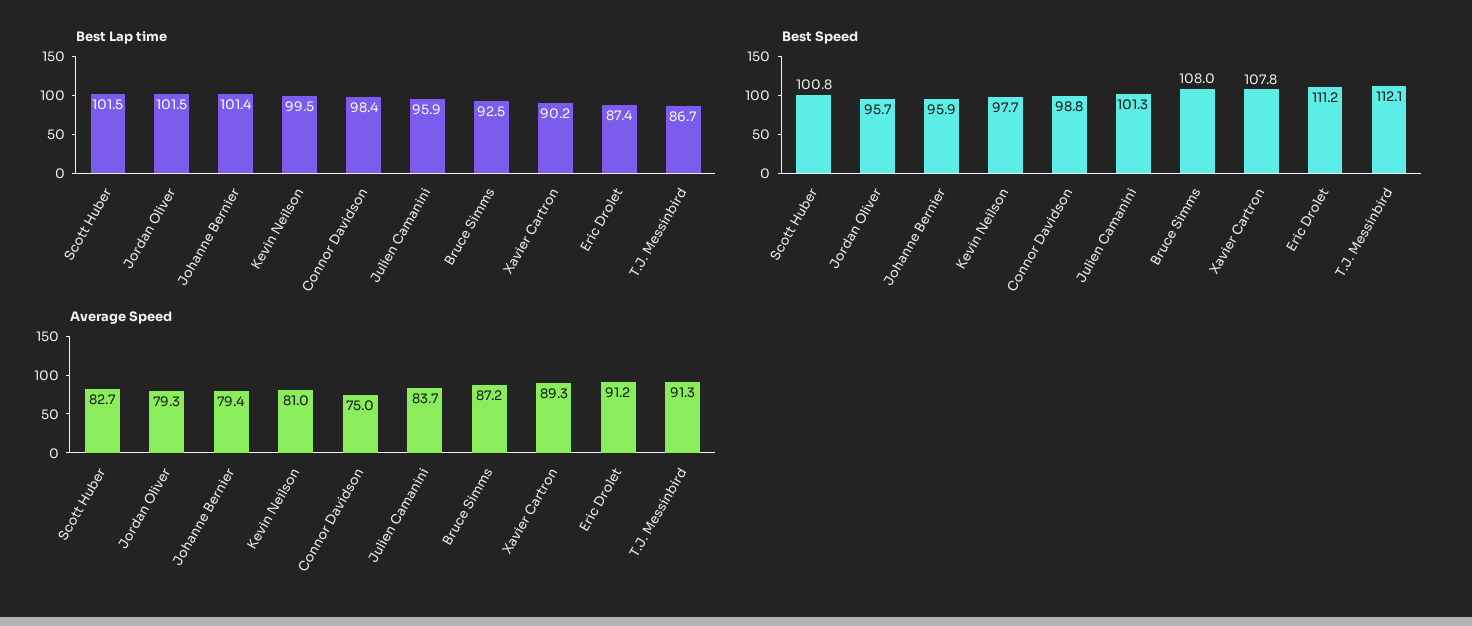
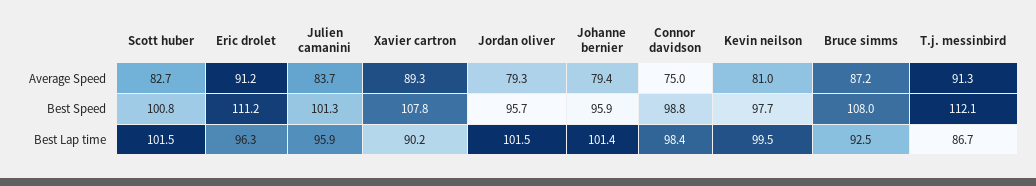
Best Lap time, Eric Drolet: 87.4 -> 96.3

